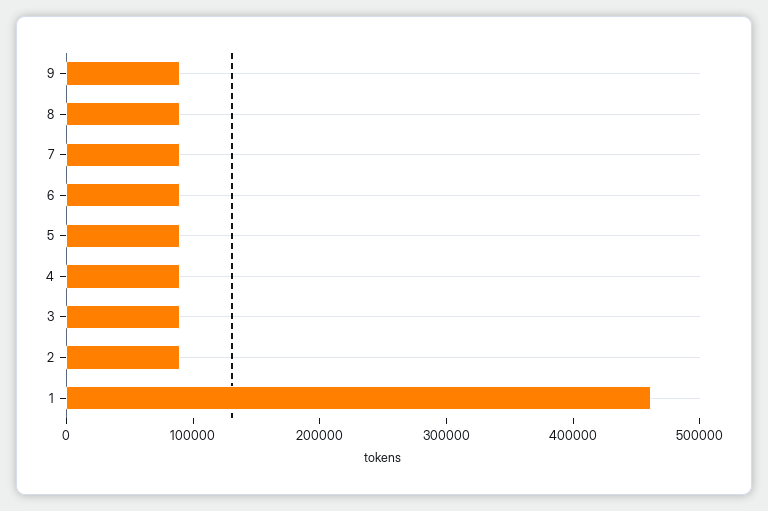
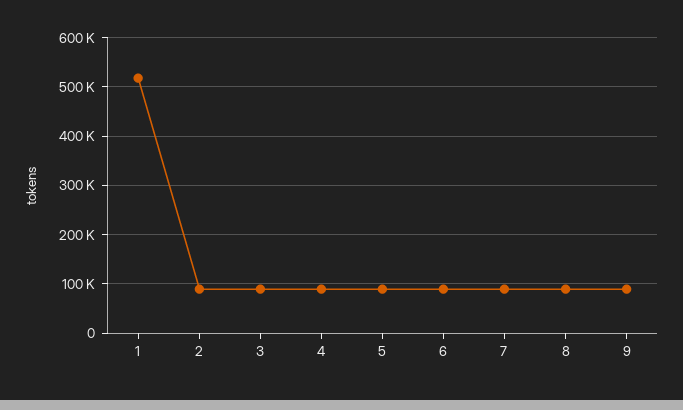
1: 460000 -> 520000

